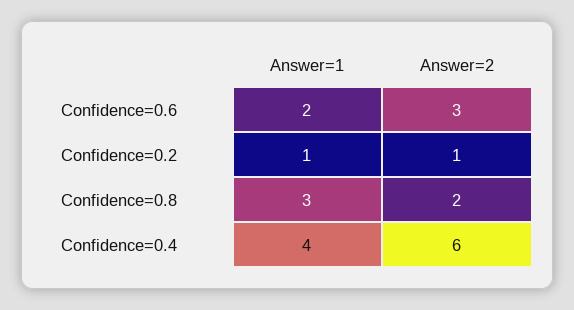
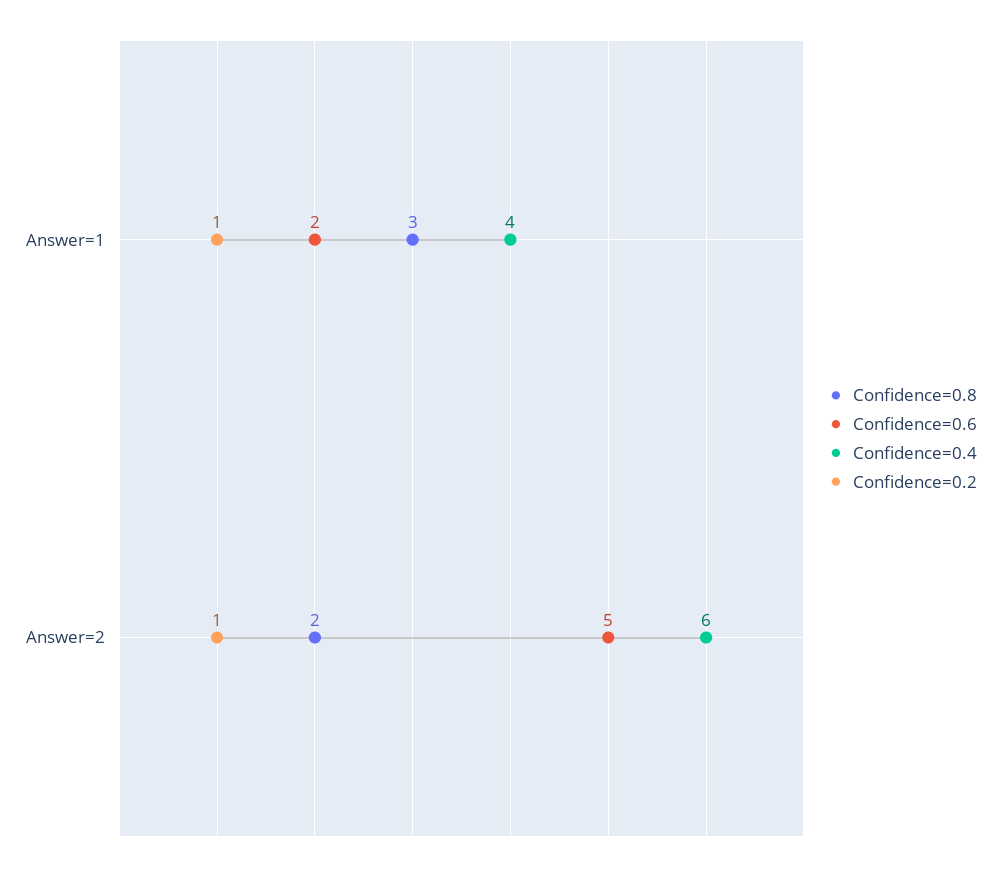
Confidence=0.6, Answer=2: 3 -> 5

